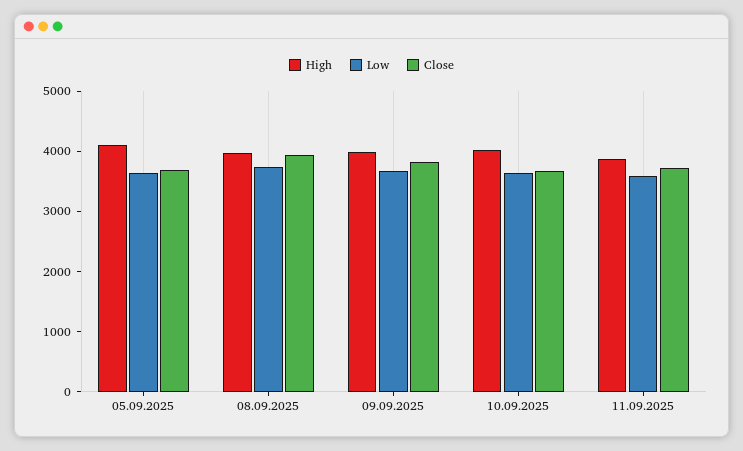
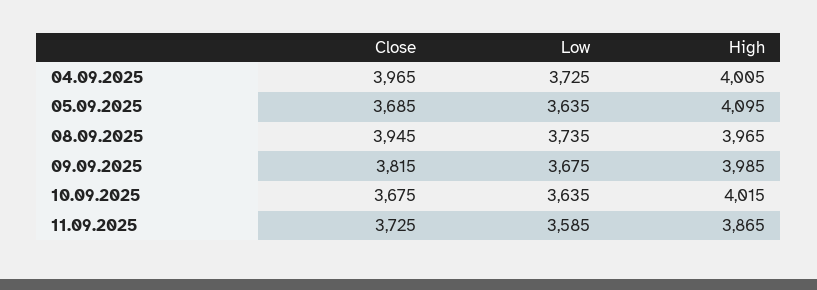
Close, 04.09.2025: none -> 3965
Low, 04.09.2025: none -> 3725
High, 04.09.2025: none -> 4005

